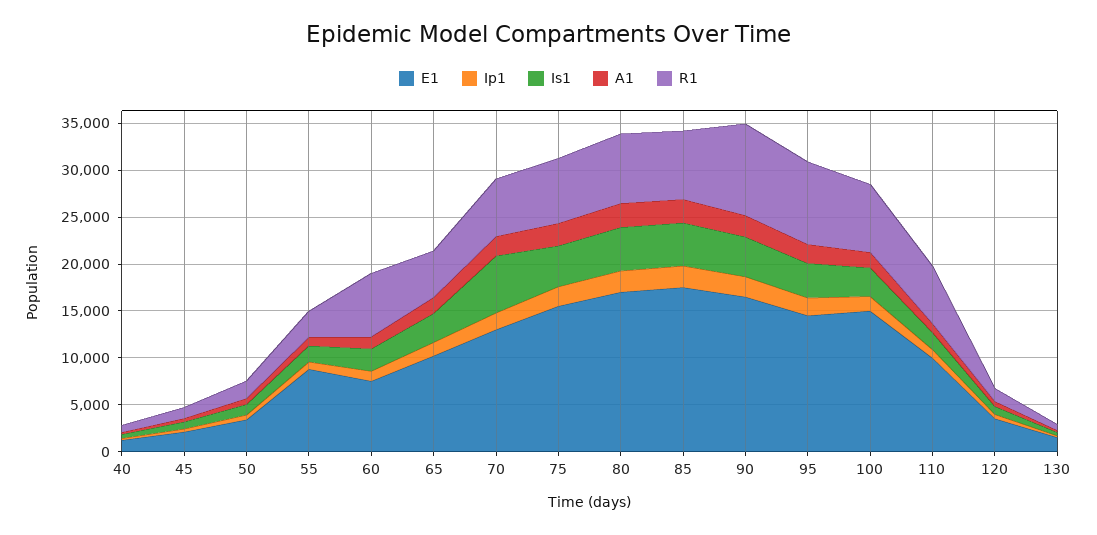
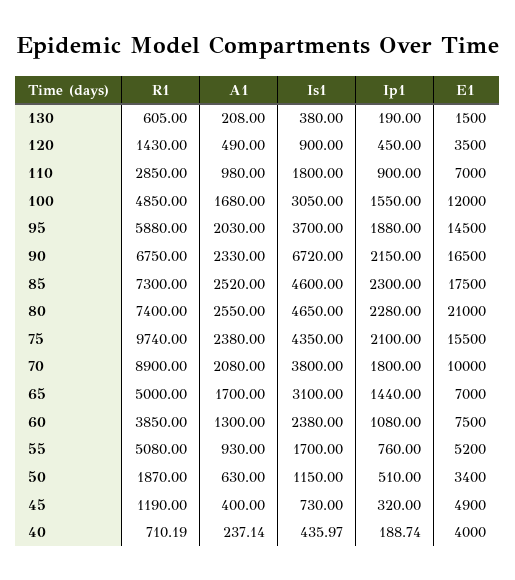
E1, 40: 1000 -> 4000
E1, 45: 2000 -> 4900
E1, 55: 9000 -> 5200
R1, 55: 3000 -> 5080
R1, 60: 7000 -> 3850
E1, 65: 10000 -> 7000
E1, 70: 13000 -> 10000
Is1, 70: 6000 -> 3800
R1, 70: 6000 -> 8900
R1, 75: 7000 -> 9740
E1, 80: 17000 -> 21000
Is1, 90: 4000 -> 6720
R1, 90: 10000 -> 6750
R1, 95: 9000 -> 5880
E1, 100: 15000 -> 12000
R1, 100: 7000 -> 4850
E1, 110: 10000 -> 7000
R1, 110: 6000 -> 2850

